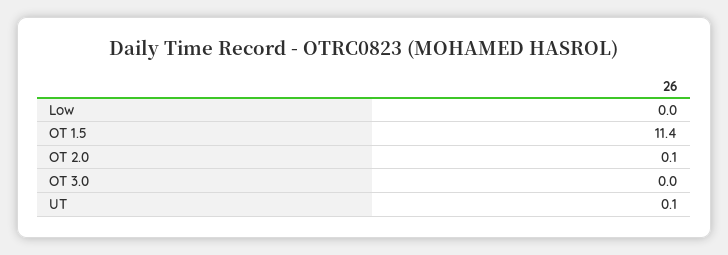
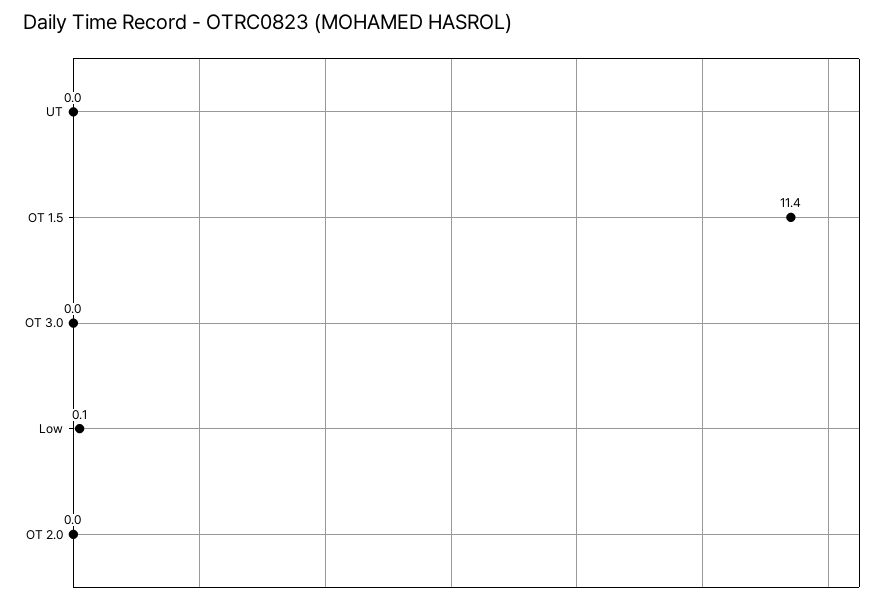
Low: 0 -> 0.1
OT 2.0: 0.1 -> 0
UT: 0.1 -> 0

